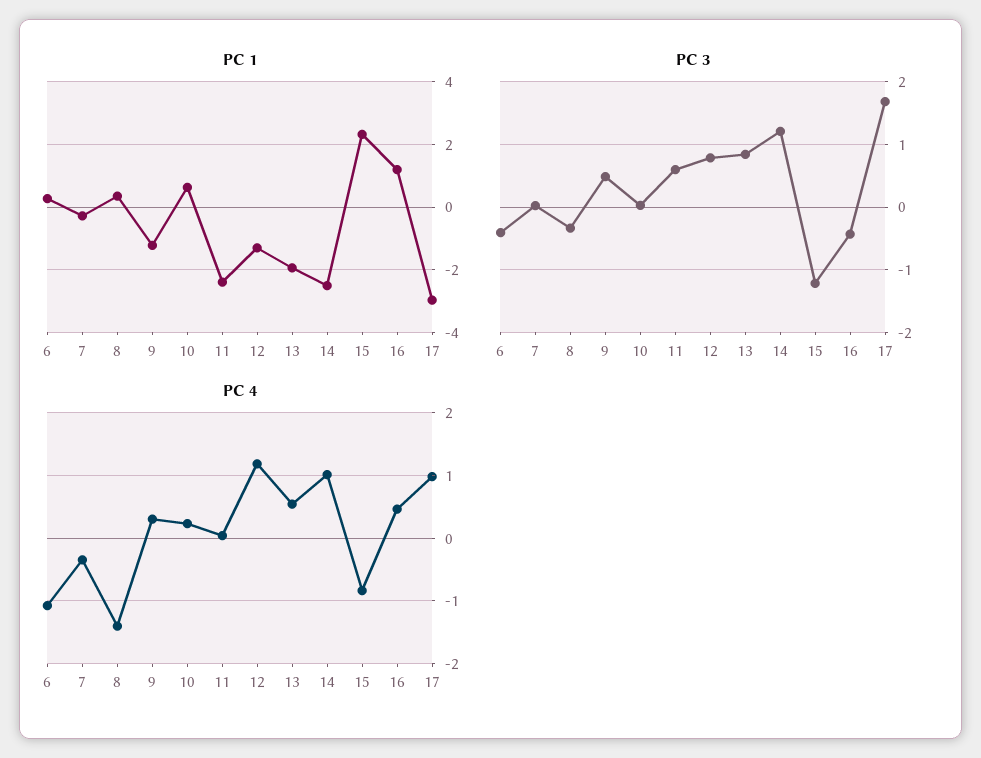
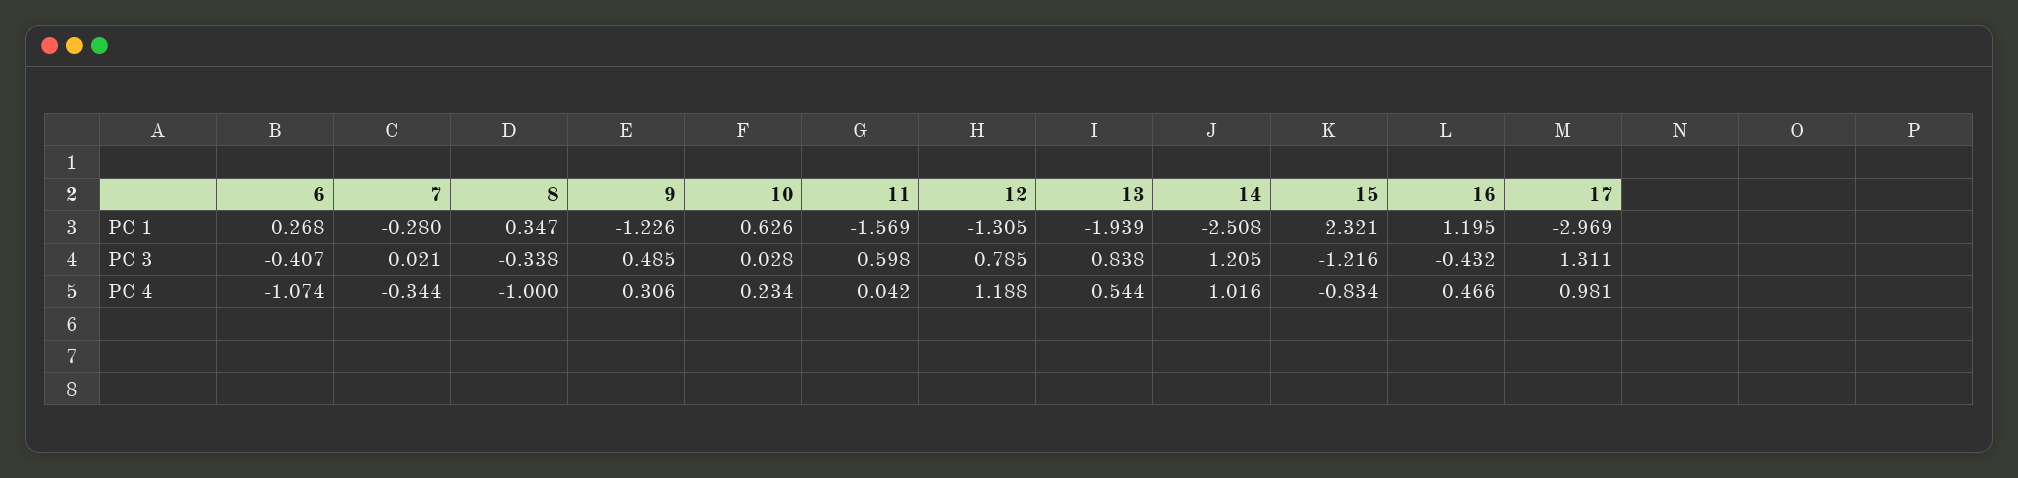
PC 1, 11: -2.4 -> -1.569
PC 3, 17: 1.7 -> 1.311
PC 4, 8: -1.4 -> -1

